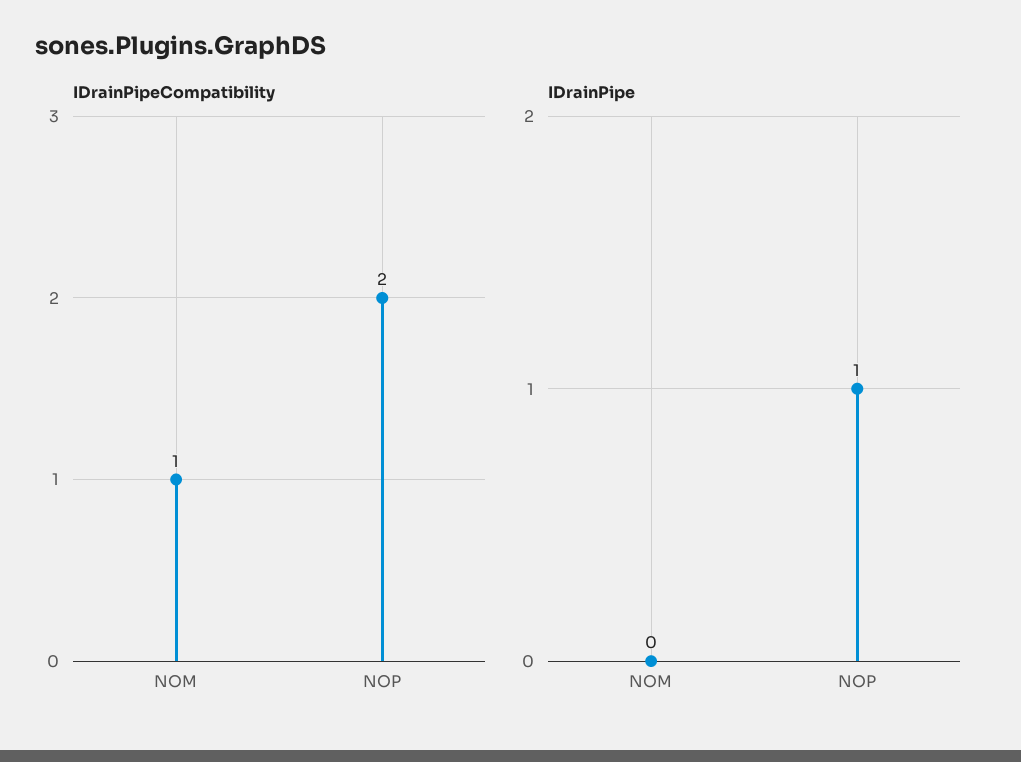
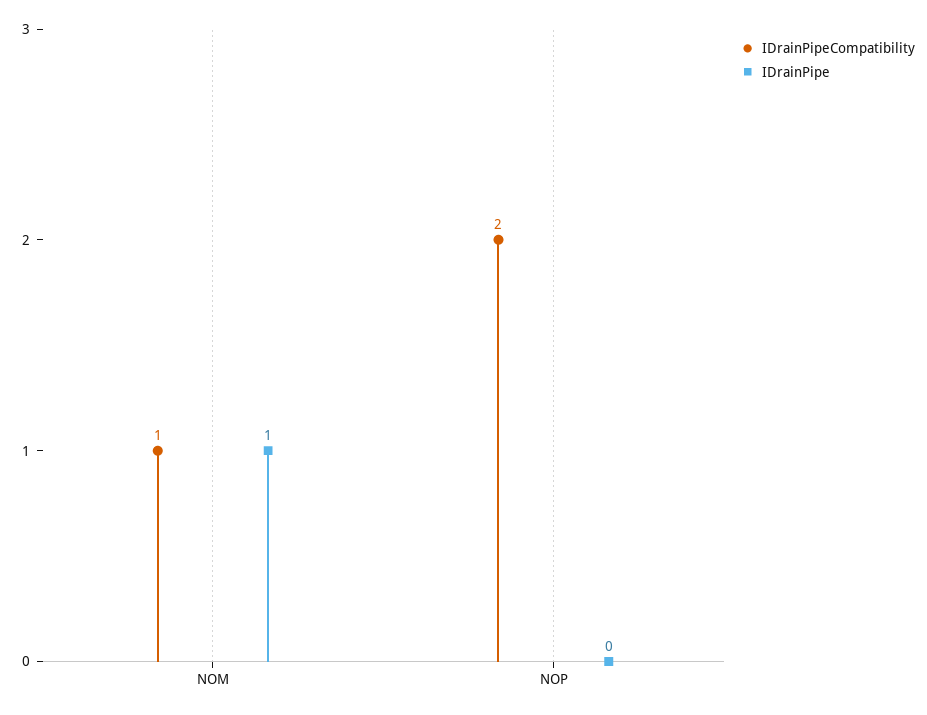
IDrainPipe, NOM: 0 -> 1
IDrainPipe, NOP: 1 -> 0

